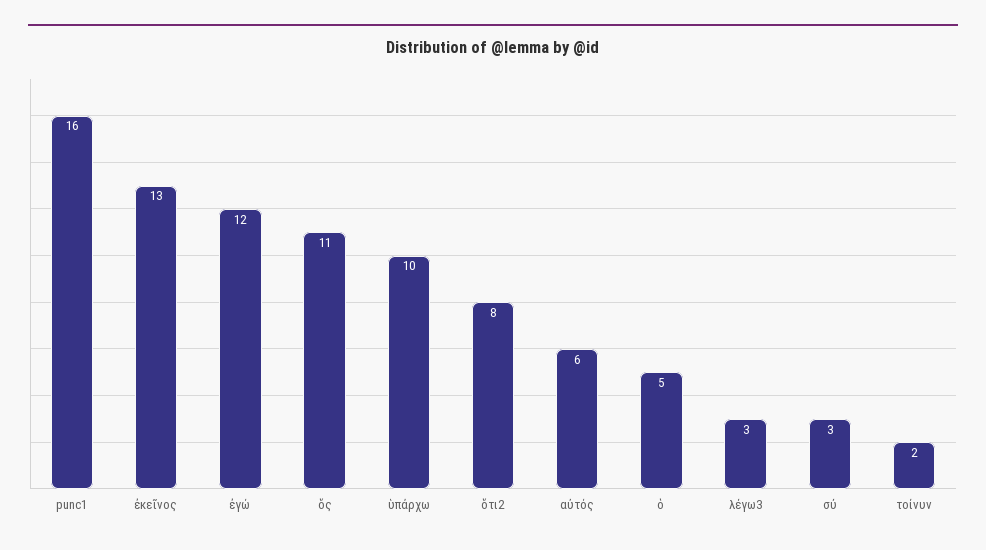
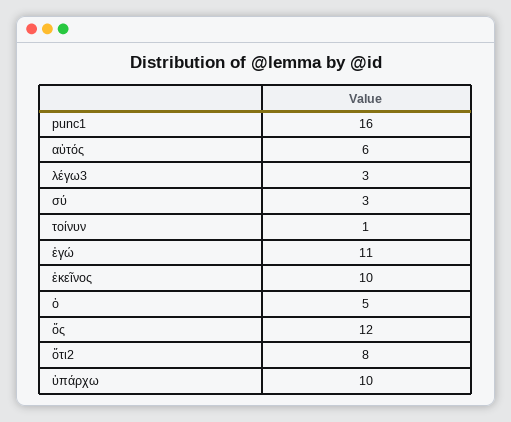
ἐκεῖνος: 13 -> 10
ἐγώ: 12 -> 11
ὅς: 11 -> 12
τοίνυν: 2 -> 1

